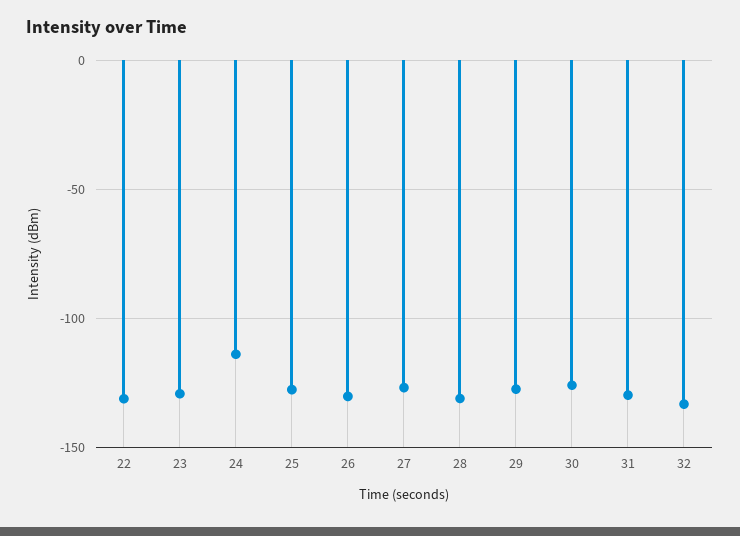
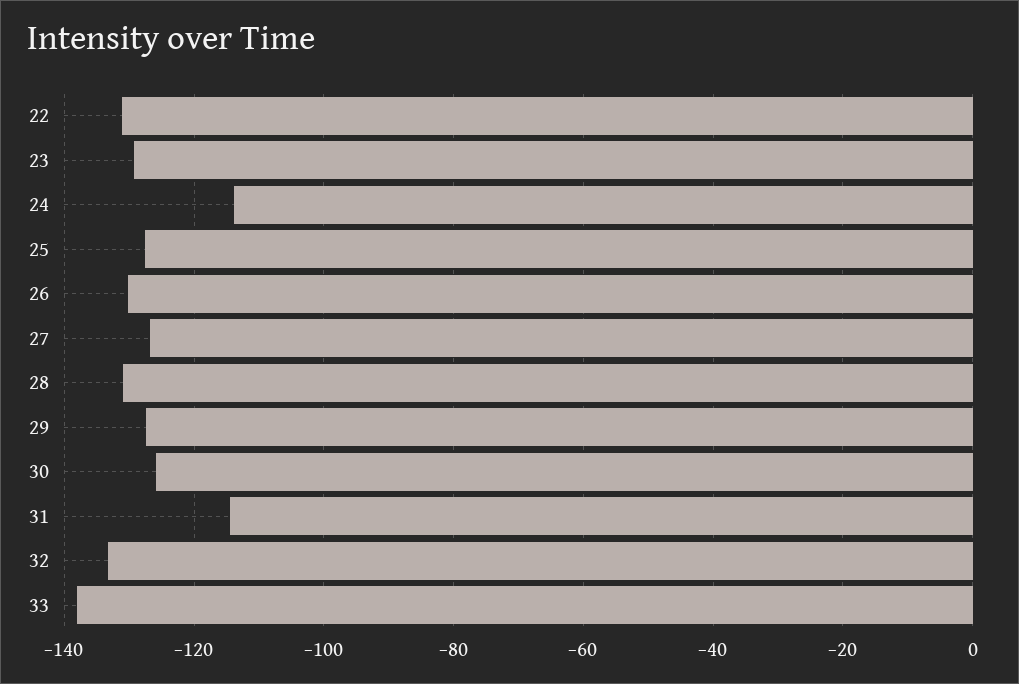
31: -130 -> -114
33: none -> -138

